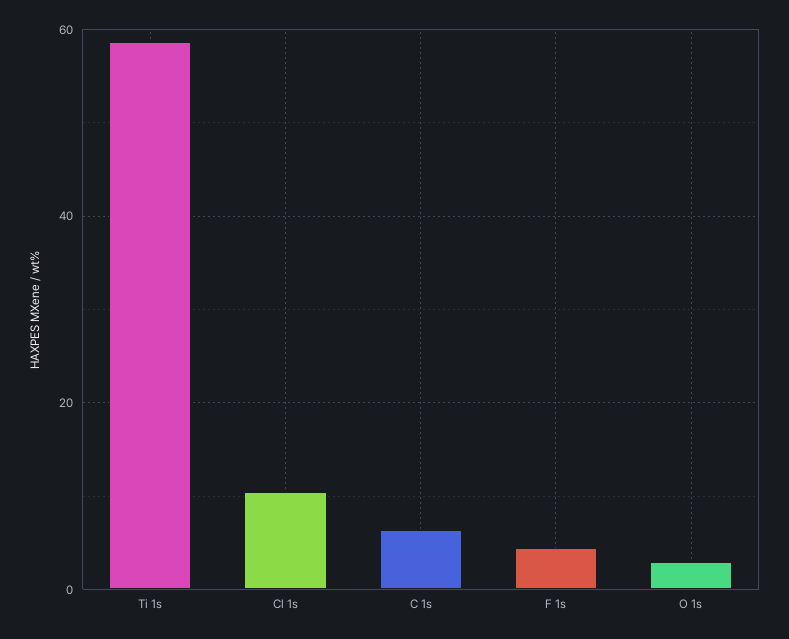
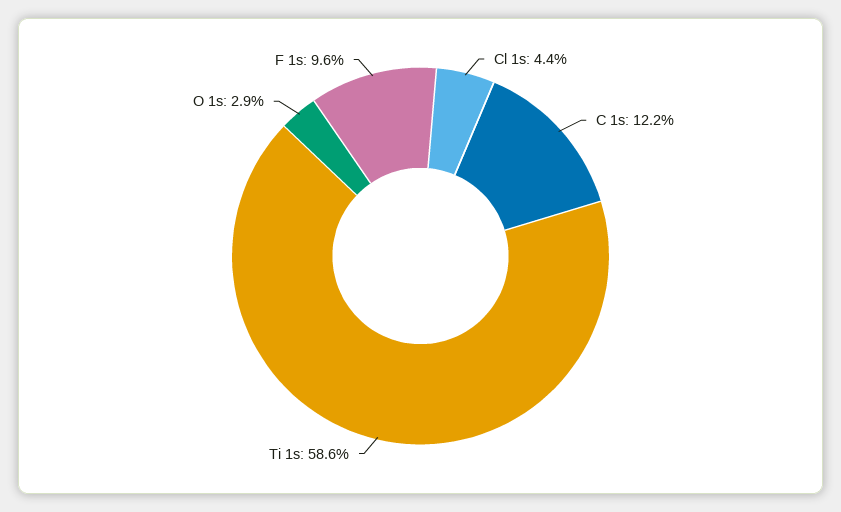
Cl 1s: 10 -> 4.4
C 1s: 6 -> 12.2
F 1s: 4 -> 9.6

